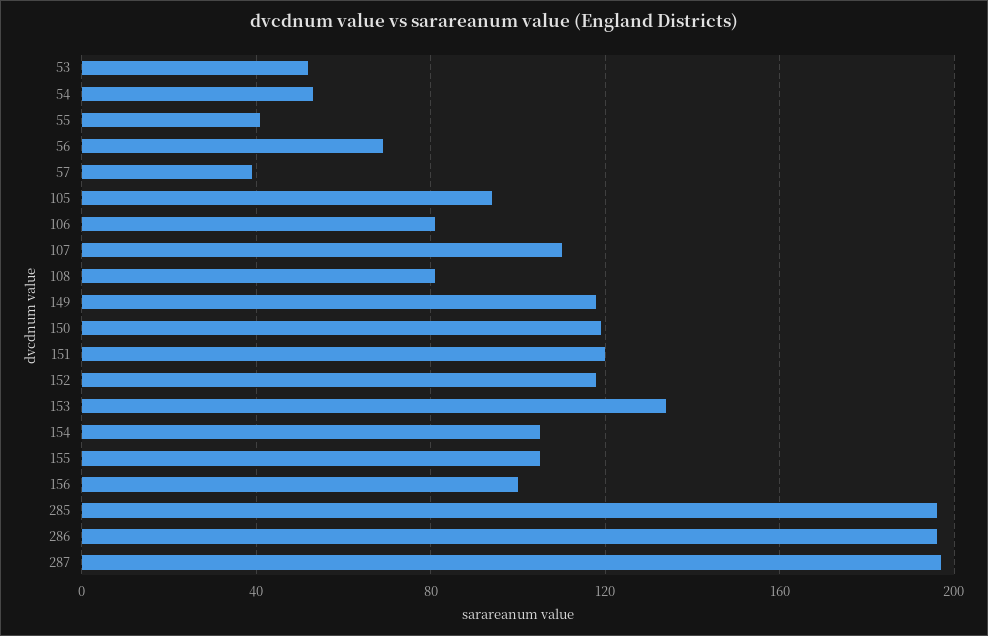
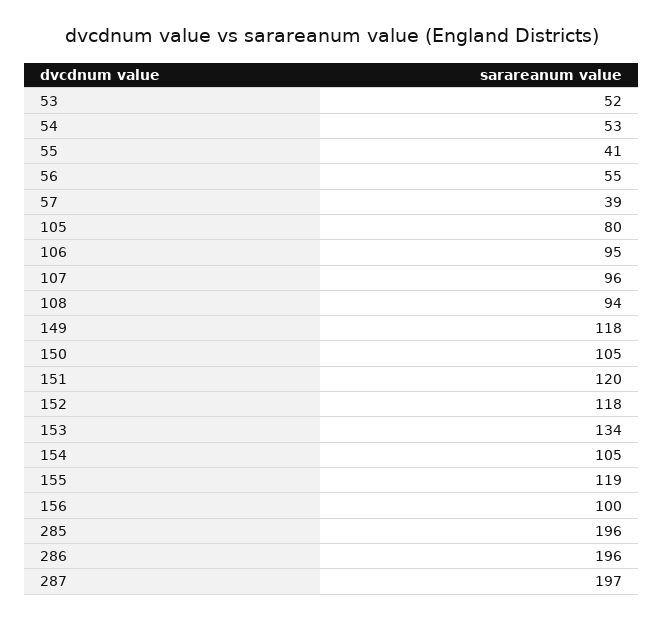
56: 70 -> 55
105: 95 -> 80
106: 80 -> 95
107: 110 -> 96
108: 80 -> 94
150: 120 -> 105
155: 105 -> 119

